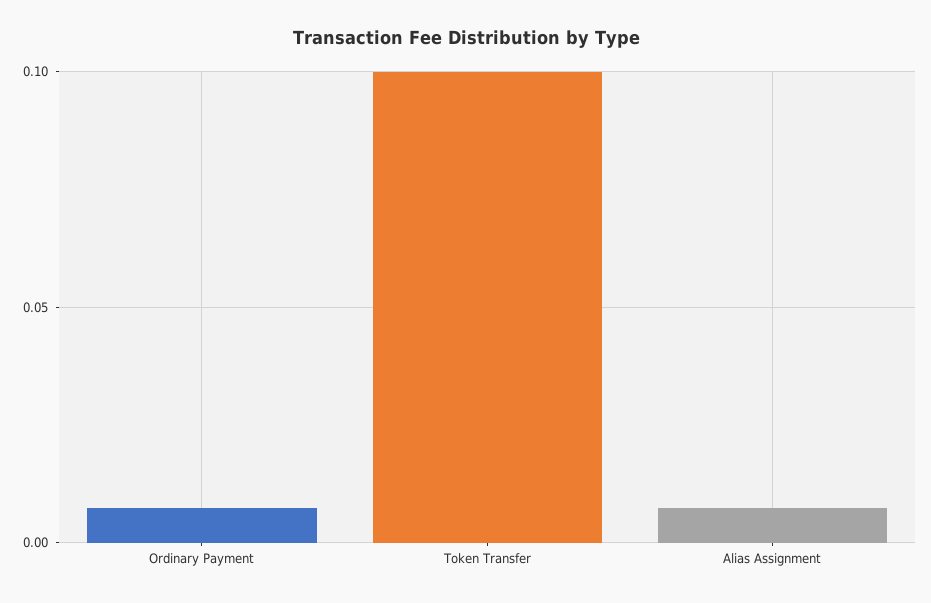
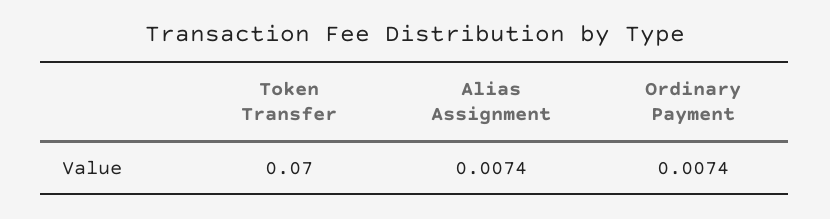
Token Transfer: 0.1 -> 0.07

